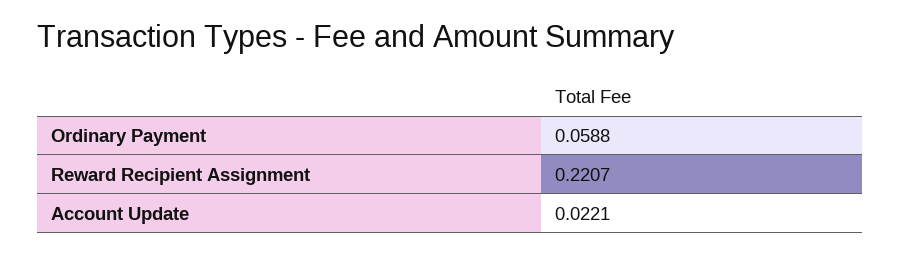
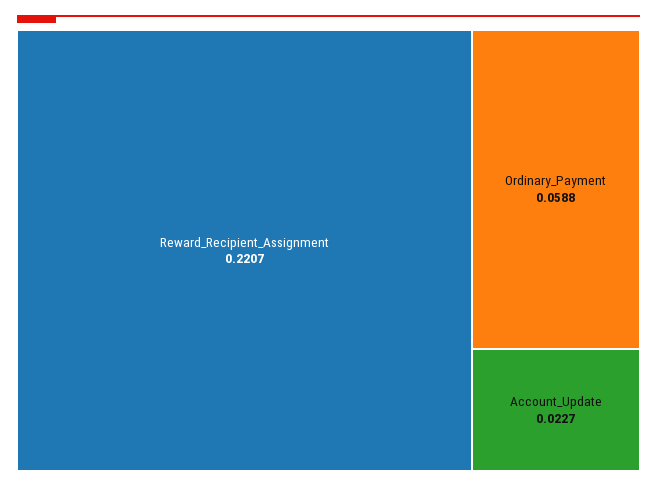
Account Update: 0.0221 -> 0.0227

